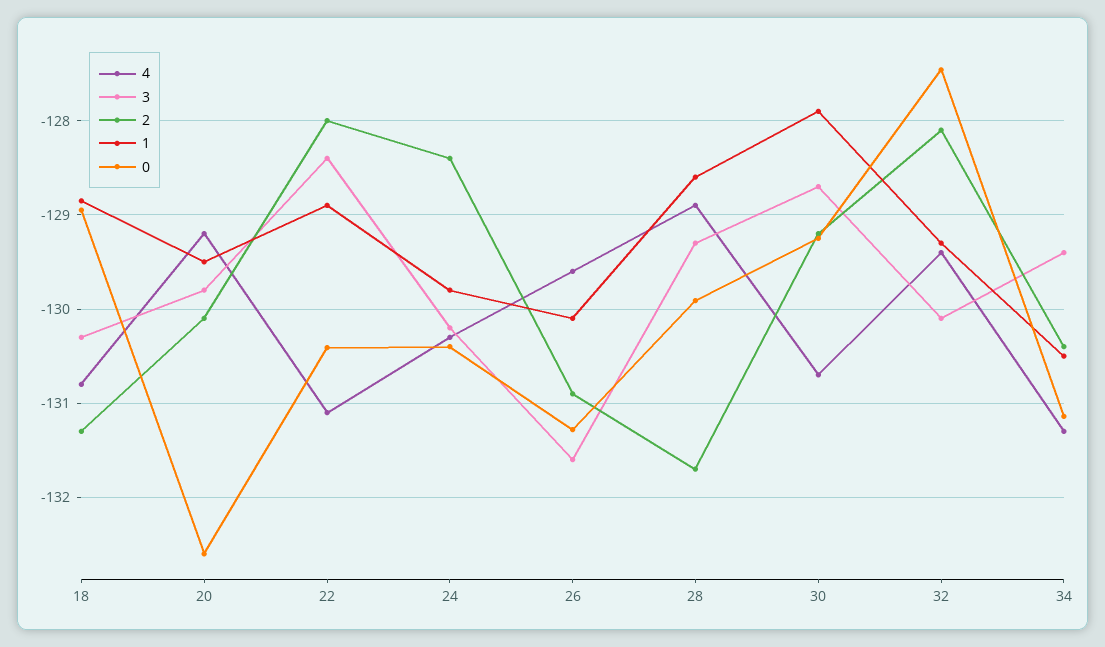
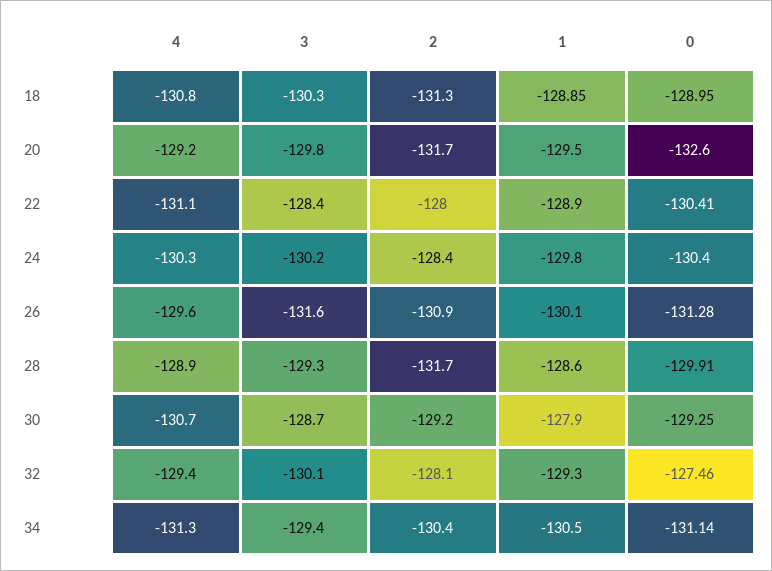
2, 20: -130.1 -> -131.7

